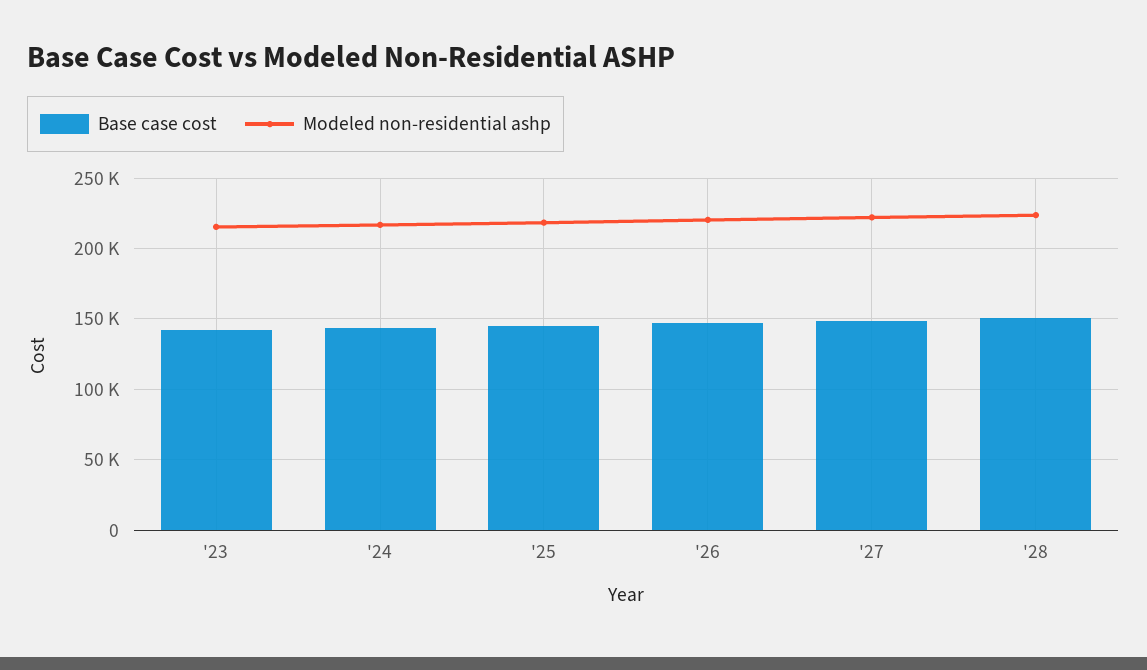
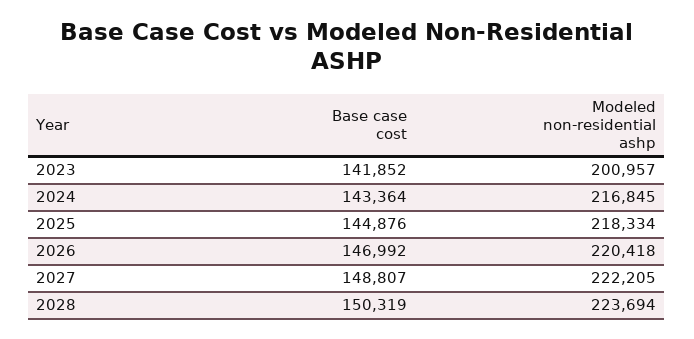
Modeled non-residential ashp, '23: 215000 -> 200957

